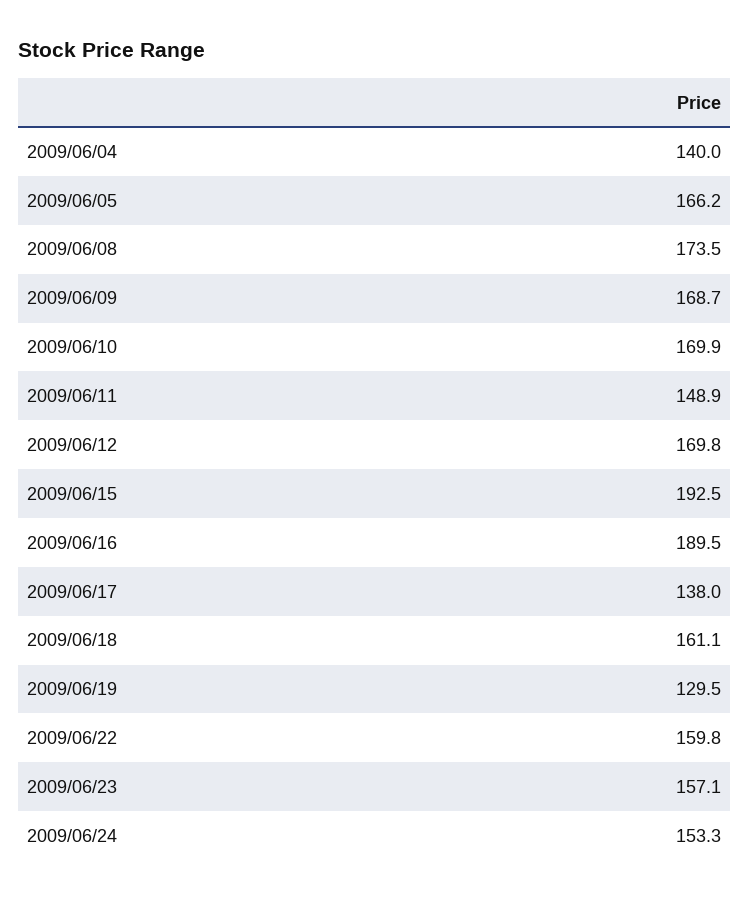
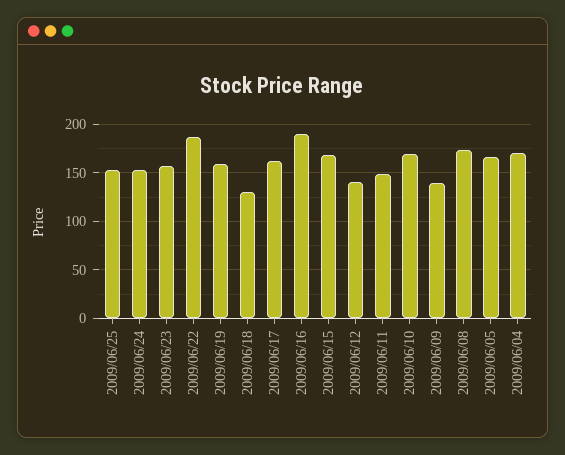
2009/06/04: 140 -> 170
2009/06/09: 168.7 -> 140
2009/06/12: 169.8 -> 140
2009/06/15: 192.5 -> 170
2009/06/17: 138 -> 160
2009/06/18: 161.1 -> 130
2009/06/19: 129.5 -> 160
2009/06/22: 159.8 -> 190
2009/06/25: none -> 150

